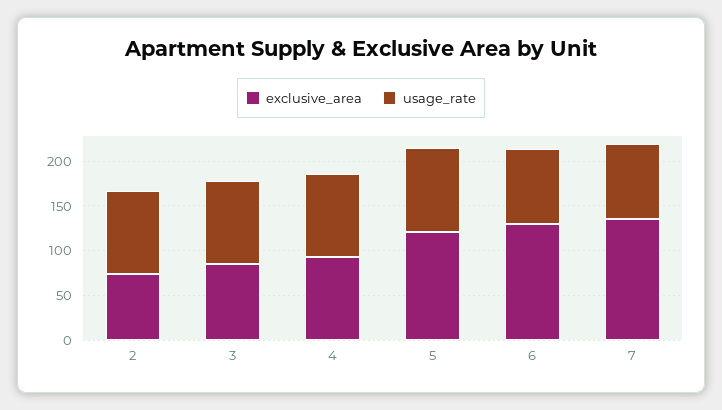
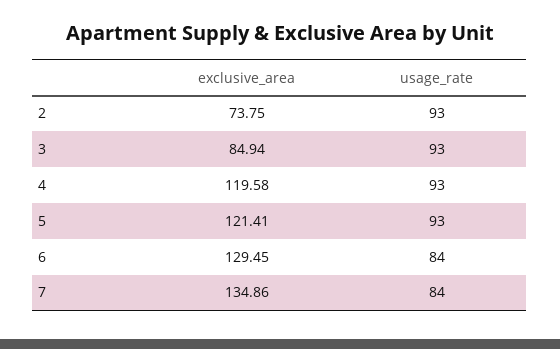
exclusive_area, 4: 90 -> 119.58

